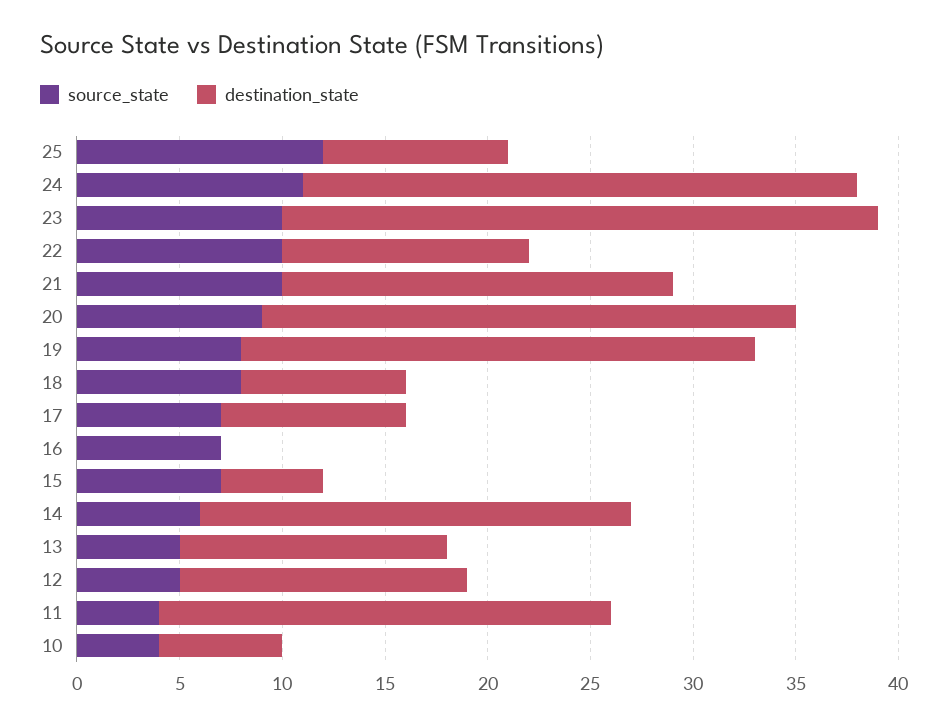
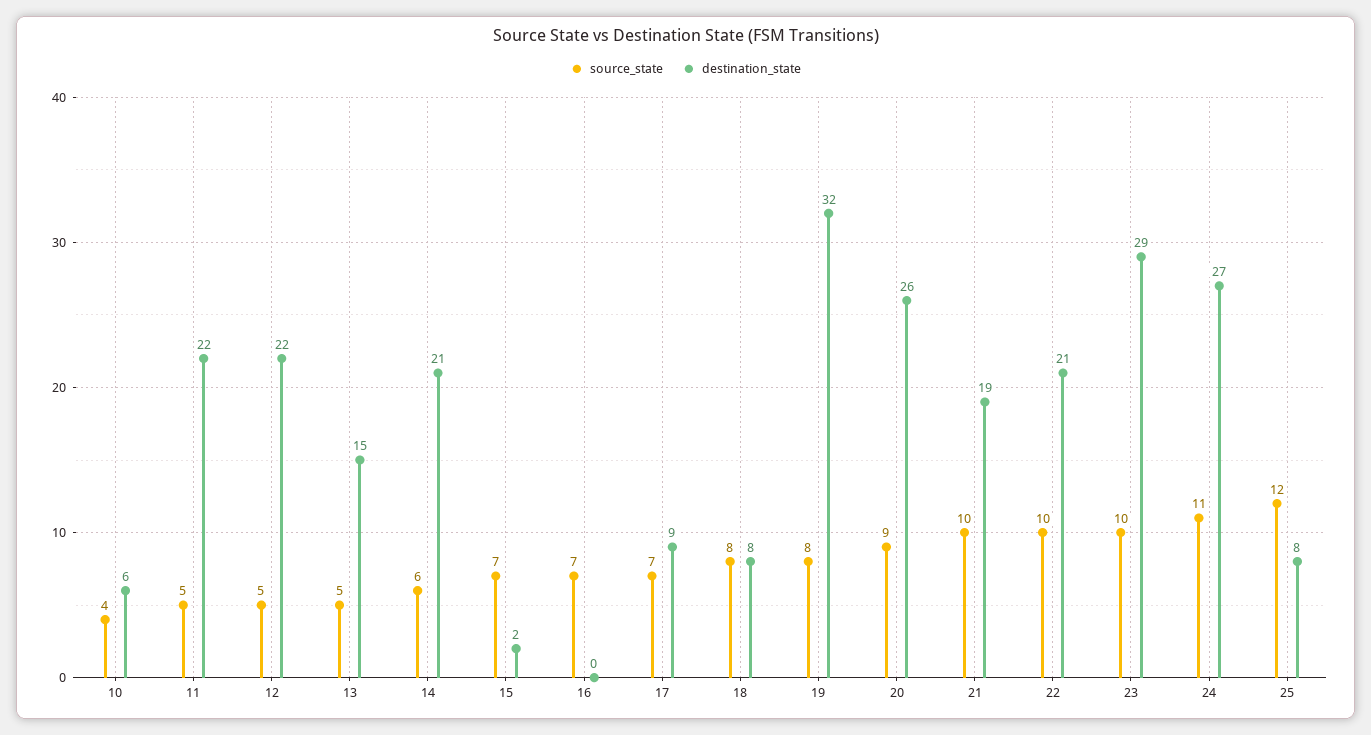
destination_state, 25: 9 -> 8
destination_state, 22: 12 -> 21
destination_state, 19: 25 -> 32
destination_state, 15: 5 -> 2
destination_state, 13: 13 -> 15
destination_state, 12: 14 -> 22
source_state, 11: 4 -> 5

